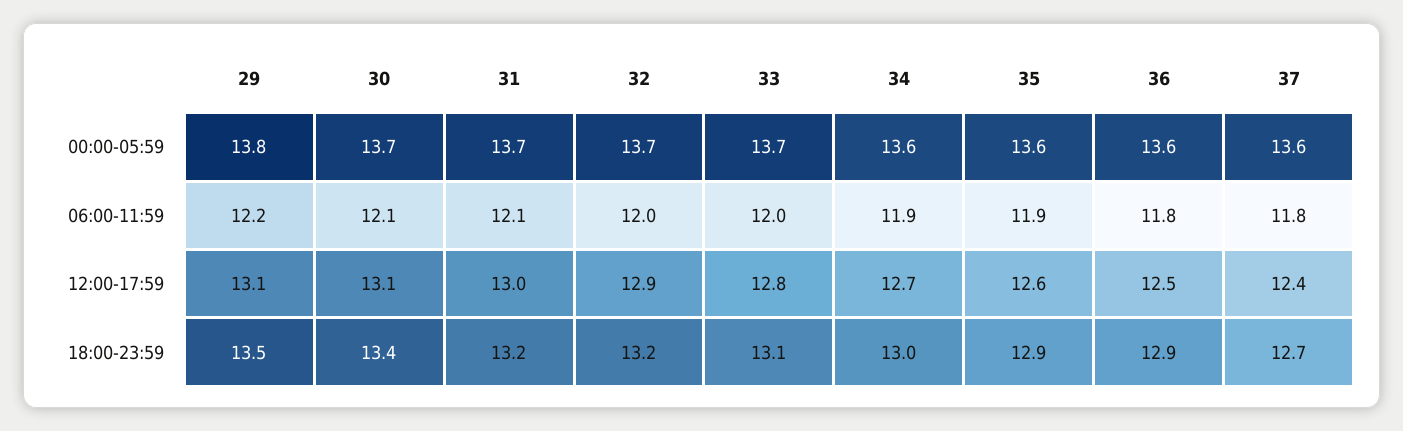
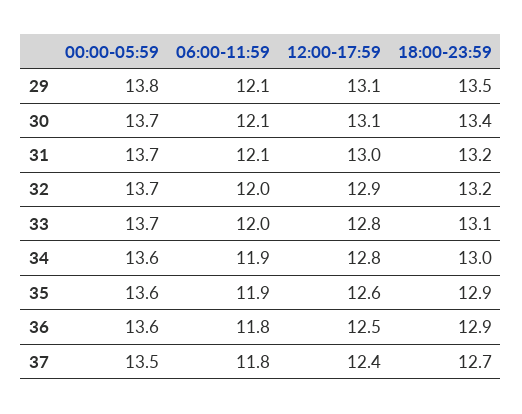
37, 00:00-05:59: 13.6 -> 13.5
29, 06:00-11:59: 12.2 -> 12.1
34, 12:00-17:59: 12.7 -> 12.8

